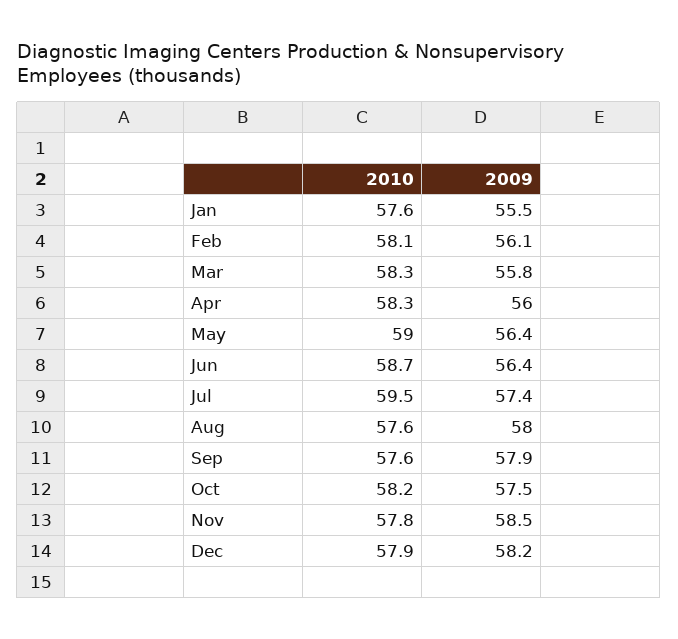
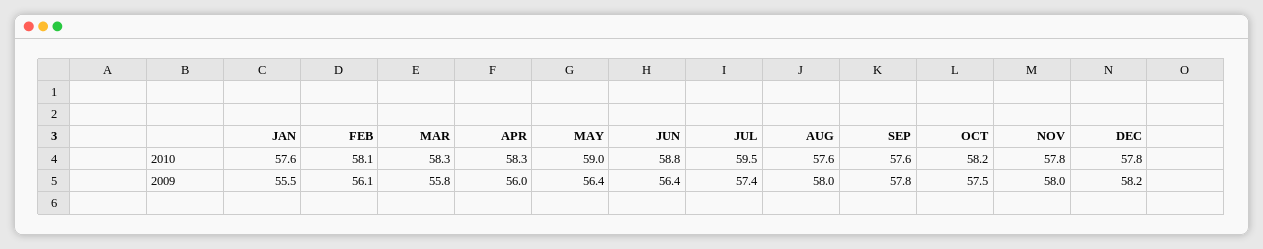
2010, Jun: 58.7 -> 58.8
2009, Sep: 57.9 -> 57.8
2009, Nov: 58.5 -> 58
2010, Dec: 57.9 -> 57.8

